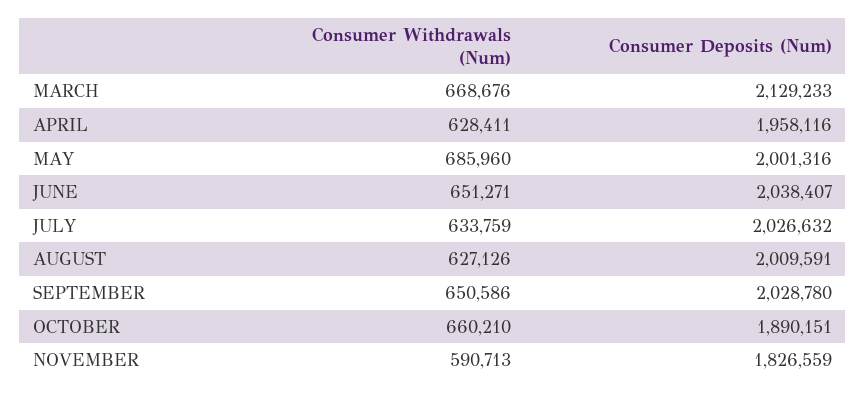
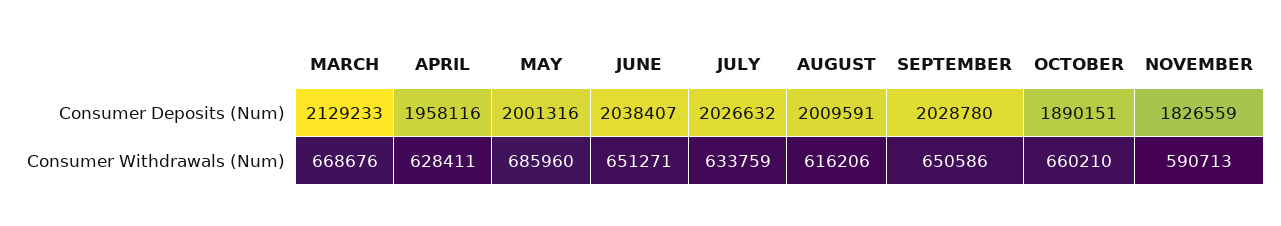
Consumer Withdrawals (Num), AUGUST: 627126 -> 616206

